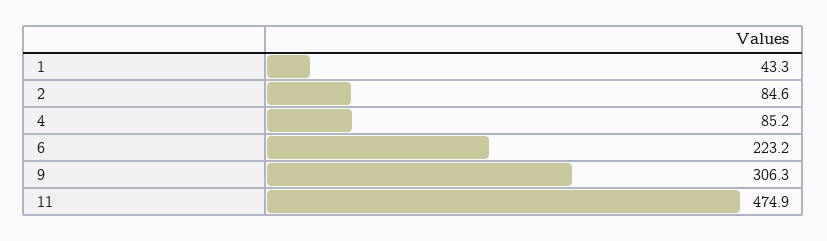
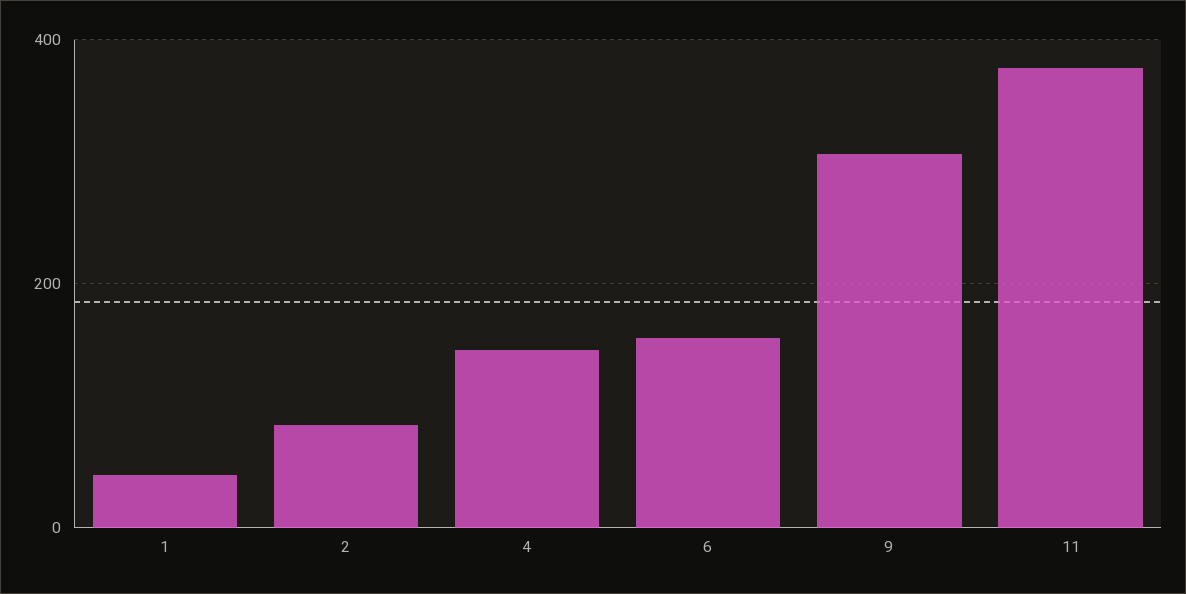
4: 85.2 -> 140
6: 223.2 -> 160
11: 474.9 -> 380

